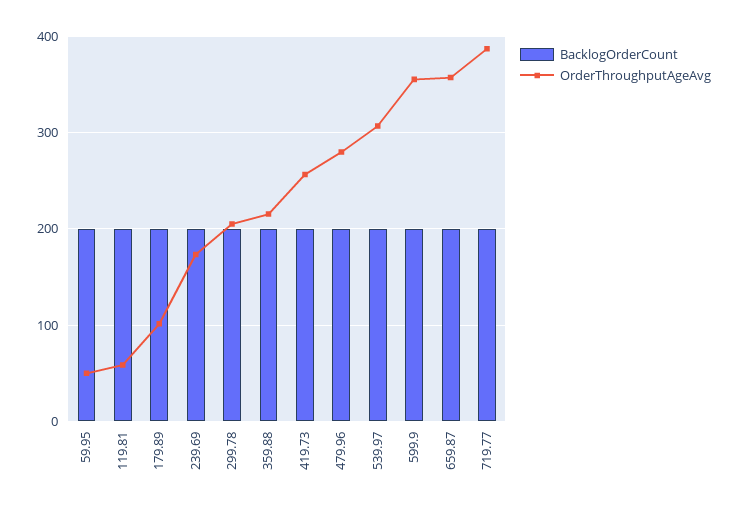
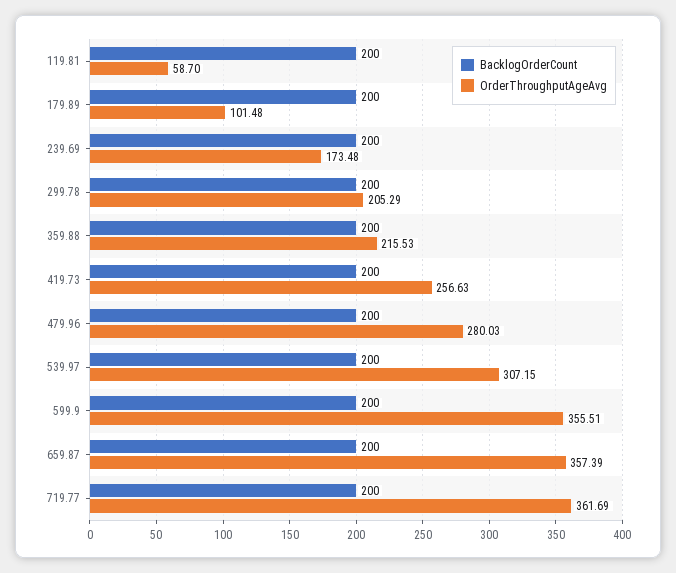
BacklogOrderCount, 59.95: 200 -> none
OrderThroughputAgeAvg, 59.95: 50 -> none
OrderThroughputAgeAvg, 719.77: 390 -> 361.69

